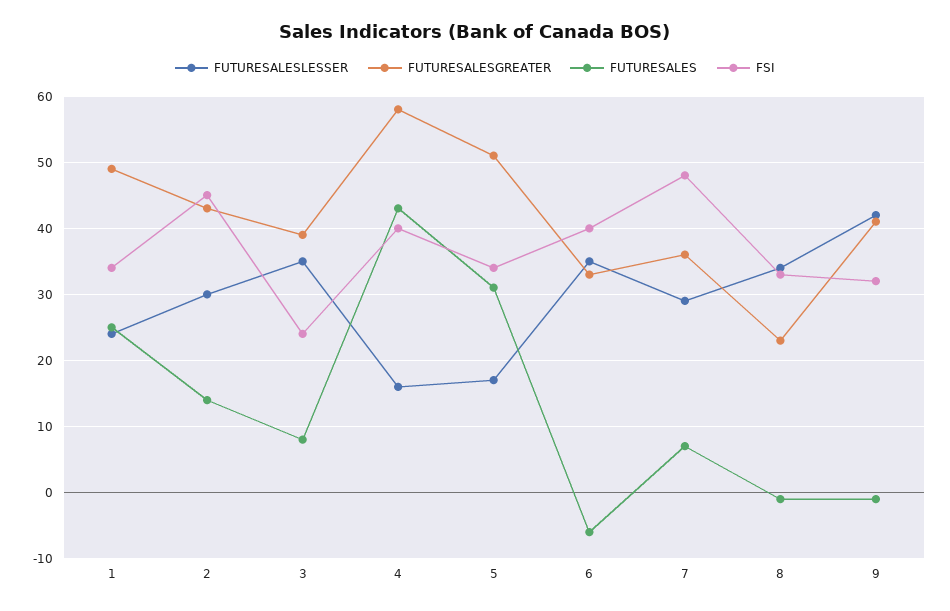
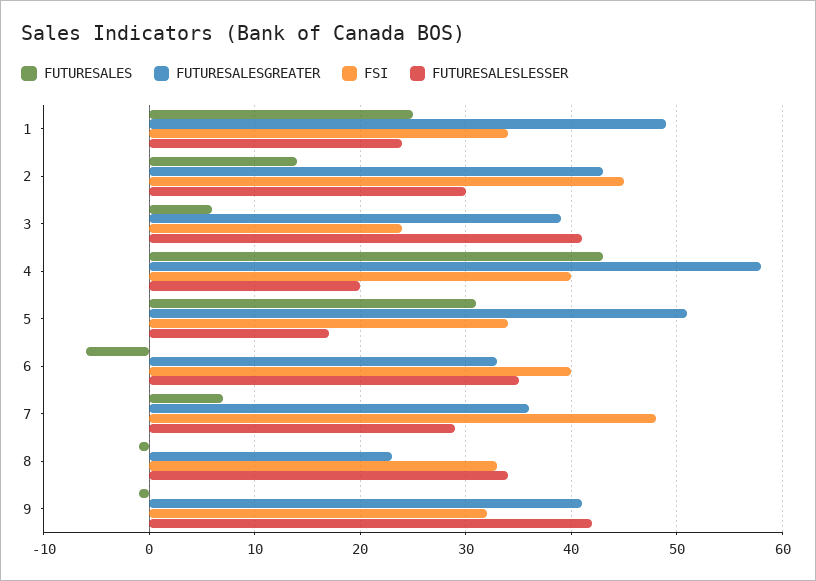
FUTURESALESLESSER, 3: 35 -> 41
FUTURESALES, 3: 8 -> 6
FUTURESALESLESSER, 4: 16 -> 20

